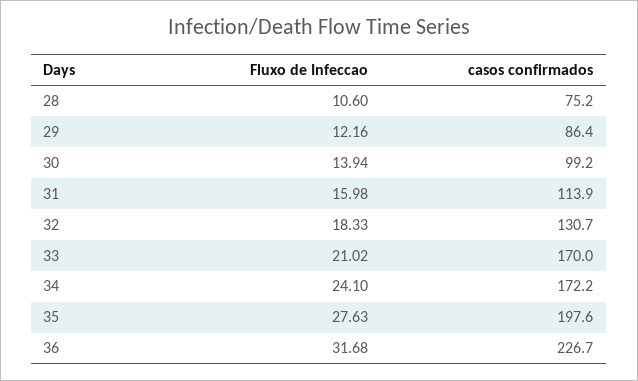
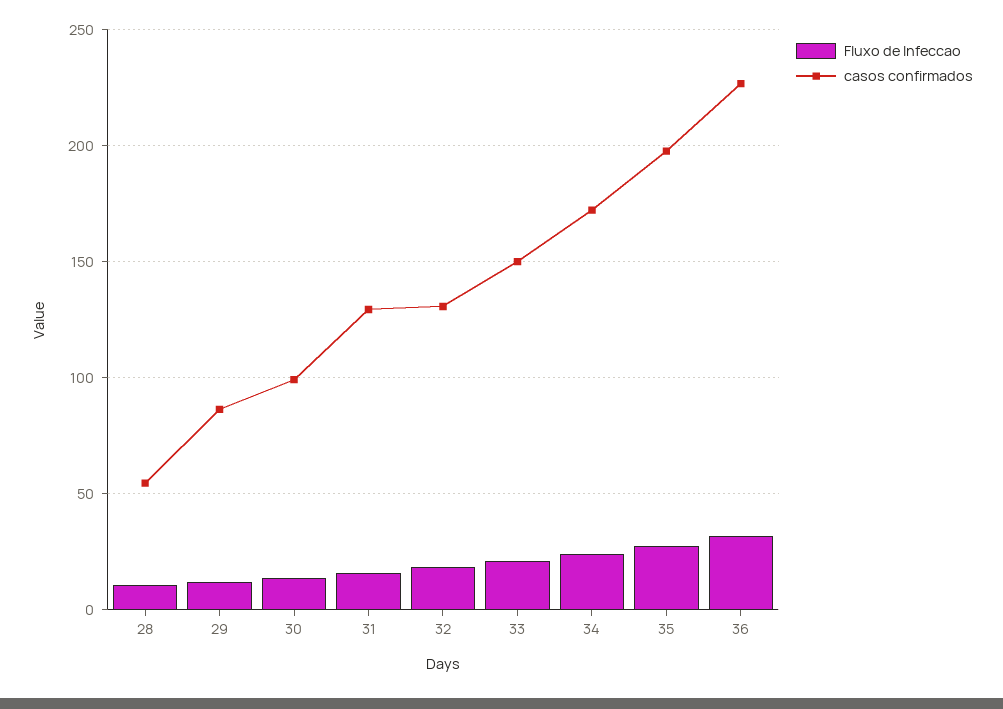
casos confirmados, 28: 75.2 -> 55
casos confirmados, 31: 113.9 -> 130
casos confirmados, 33: 170 -> 150

